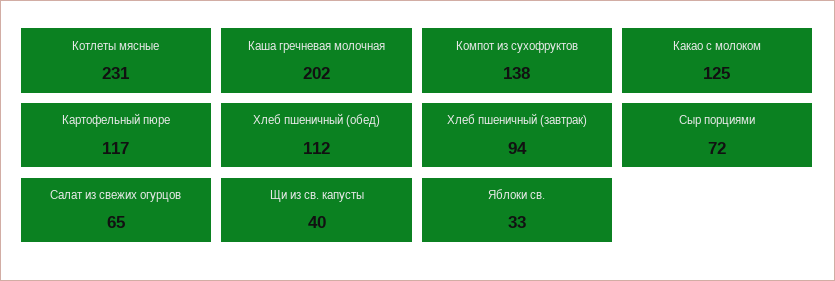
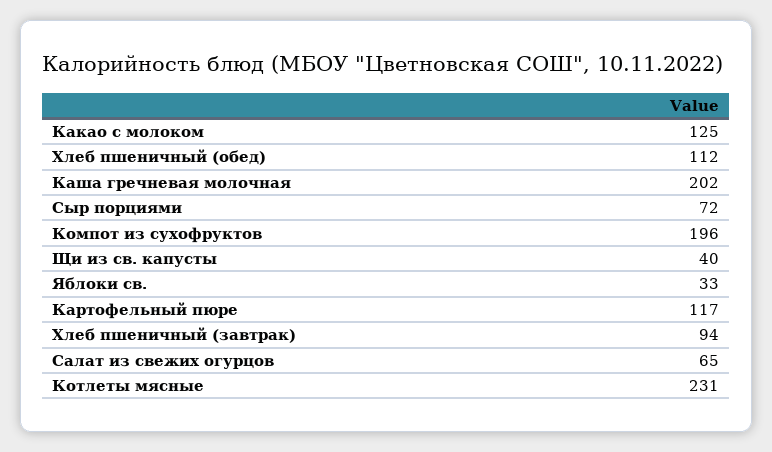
Компот из сухофруктов: 138 -> 196

